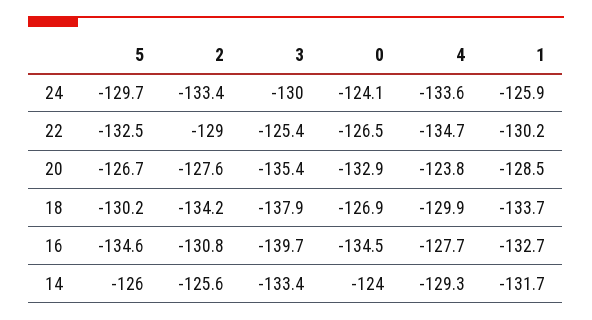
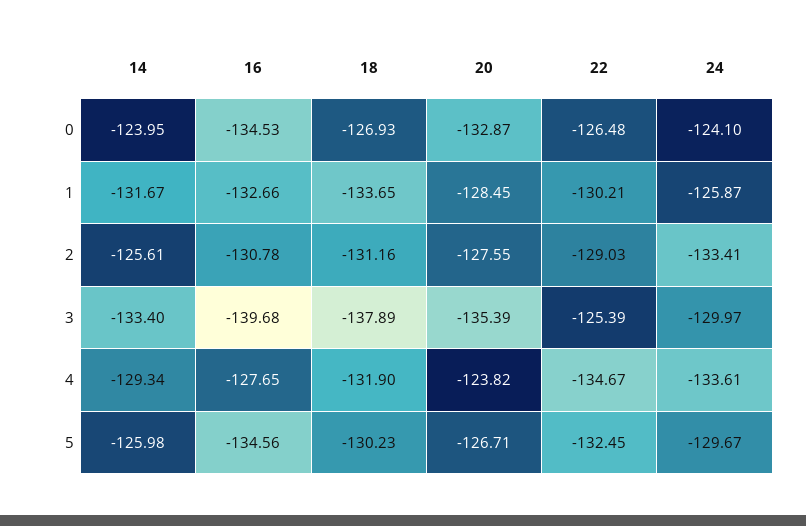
2, 18: -134.2 -> -131.16
4, 18: -129.9 -> -131.9

